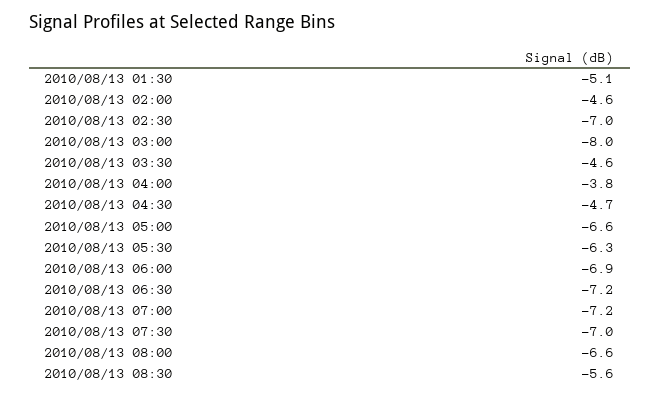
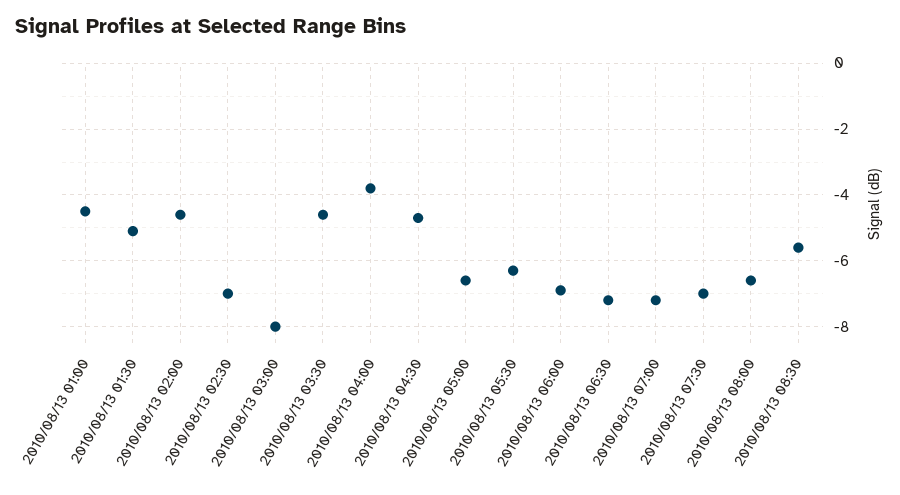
2010/08/13 01:00: none -> -4.5

